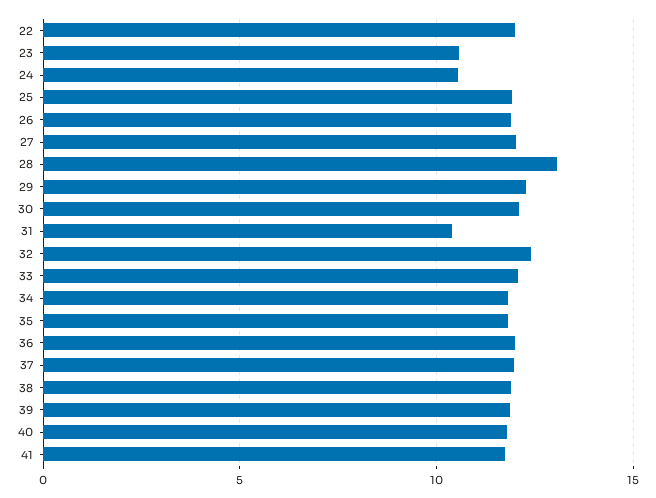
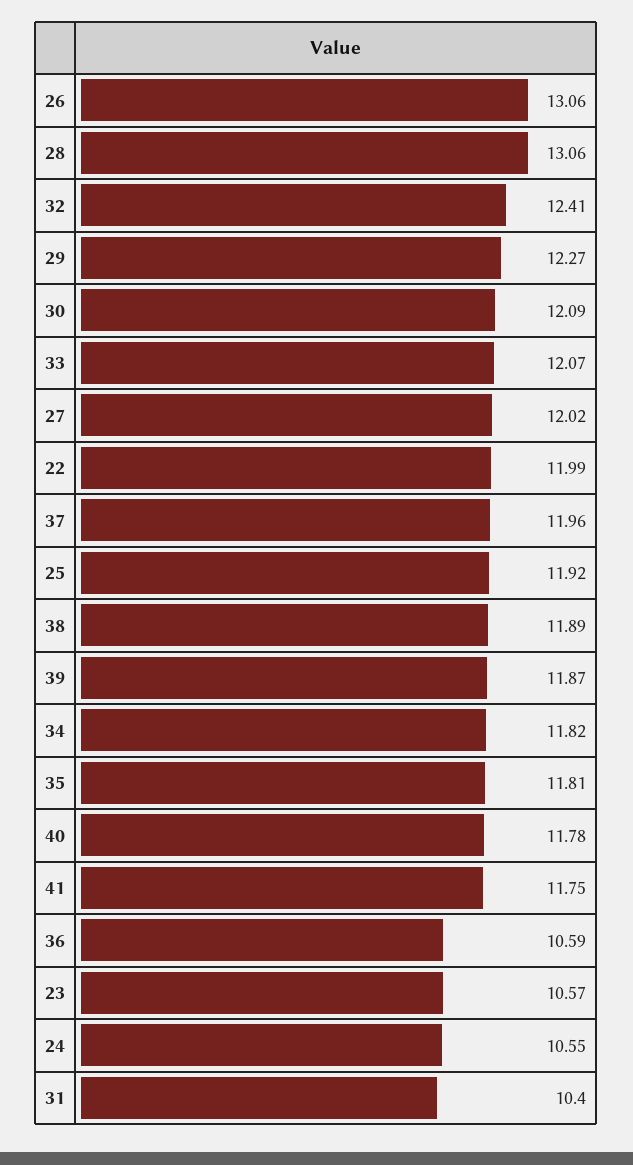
26: 12 -> 13.06
36: 12 -> 10.59

